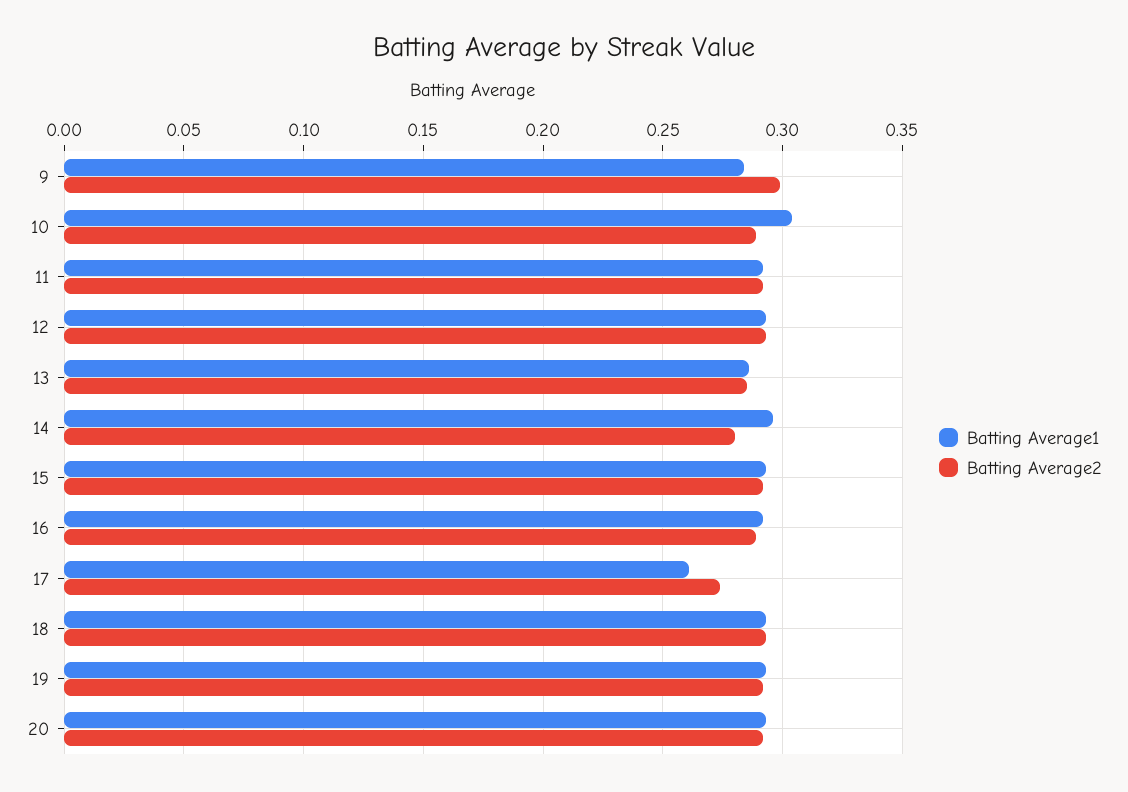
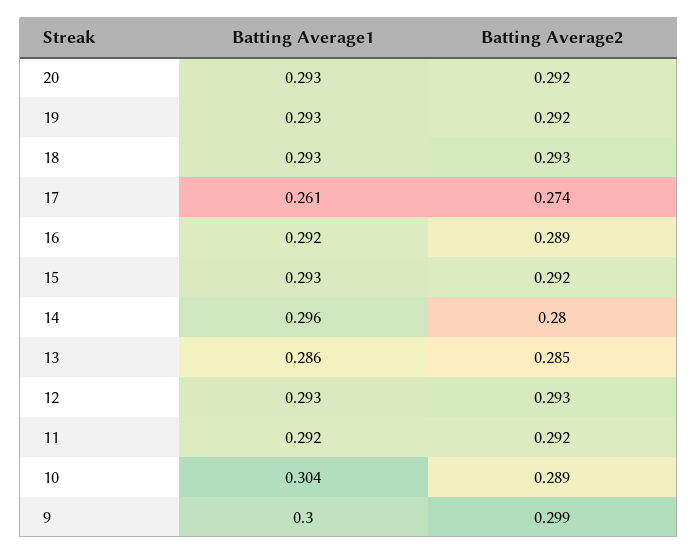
Batting Average1, 9: 0.285 -> 0.3

